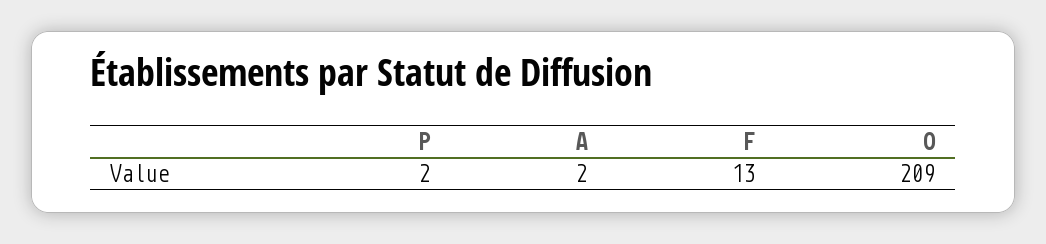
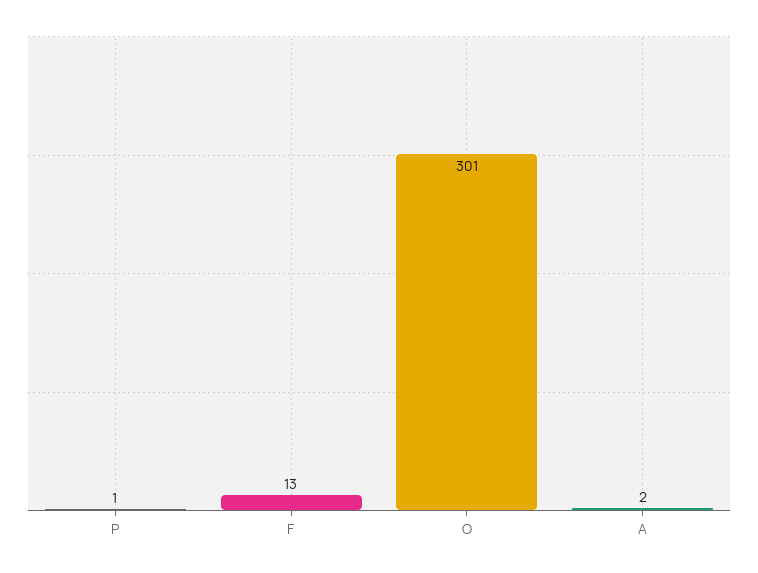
P: 2 -> 1
O: 209 -> 301

